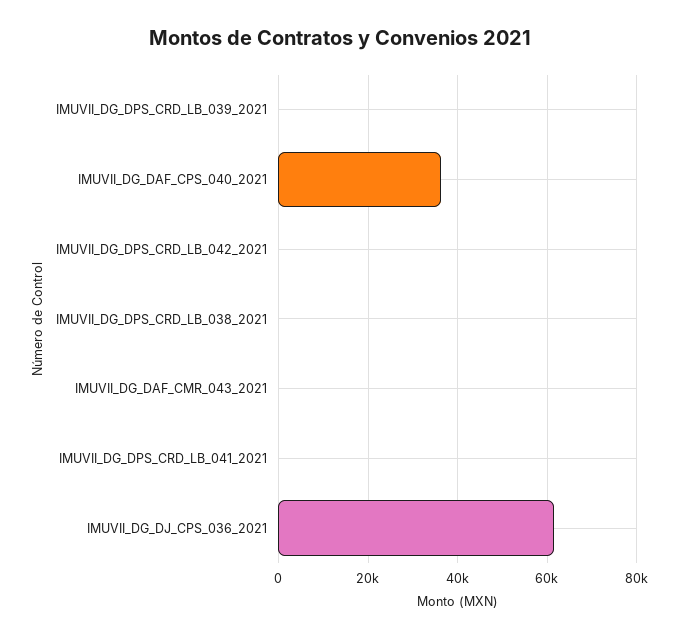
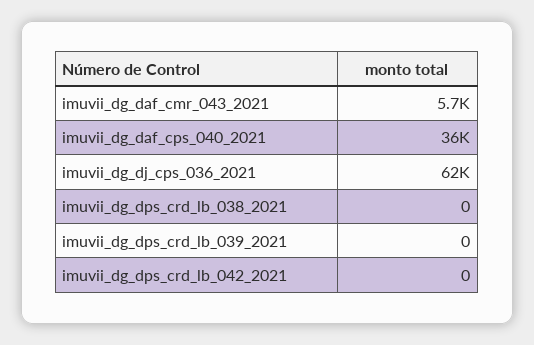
IMUVII_DG_DAF_CMR_043_2021: 0 -> 5700
IMUVII_DG_DPS_CRD_LB_041_2021: 0 -> none

